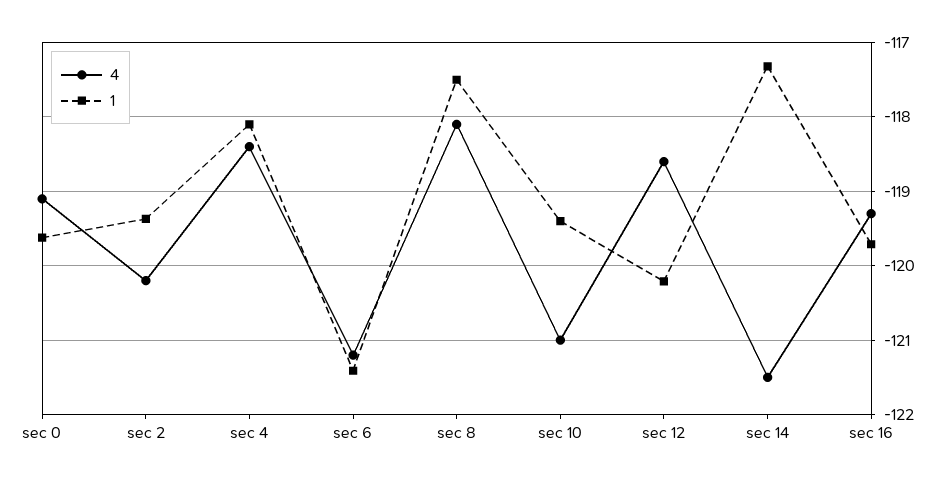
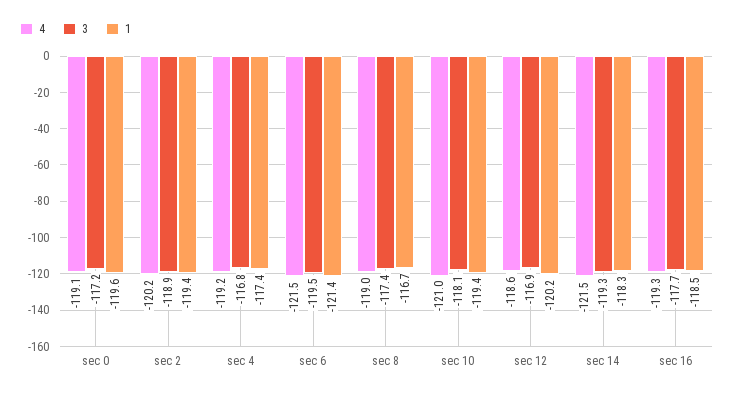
4, sec 4: -118.4 -> -119.2
1, sec 4: -118.1 -> -117.4
4, sec 6: -121.2 -> -121.5
4, sec 8: -118.1 -> -119
1, sec 8: -117.5 -> -116.7
1, sec 14: -117.3 -> -118.3
1, sec 16: -119.7 -> -118.5
3, sec 0: none -> -117.2
3, sec 2: none -> -118.9
3, sec 4: none -> -116.8
3, sec 6: none -> -119.5
3, sec 8: none -> -117.4
3, sec 10: none -> -118.1
3, sec 12: none -> -116.9
3, sec 14: none -> -119.3
3, sec 16: none -> -117.7

